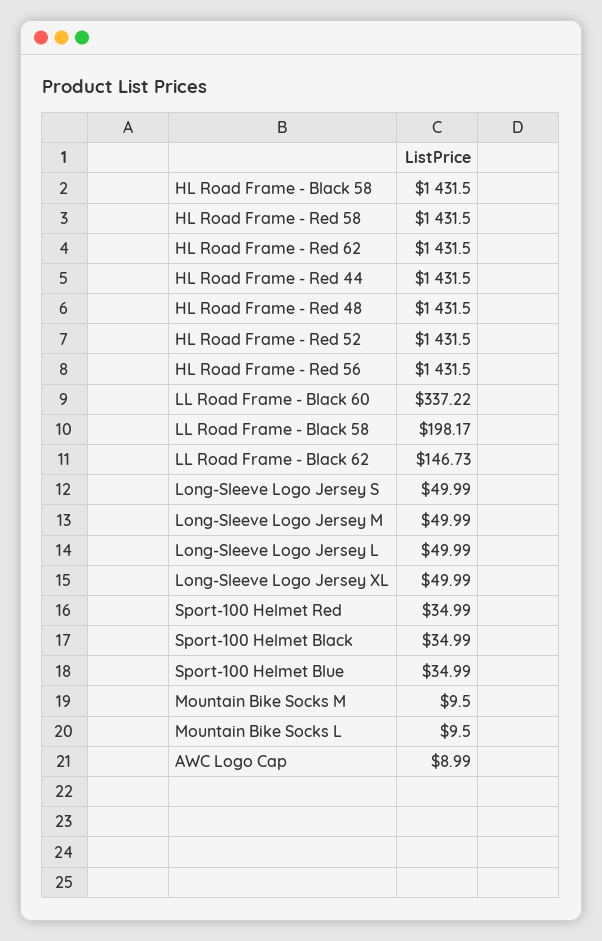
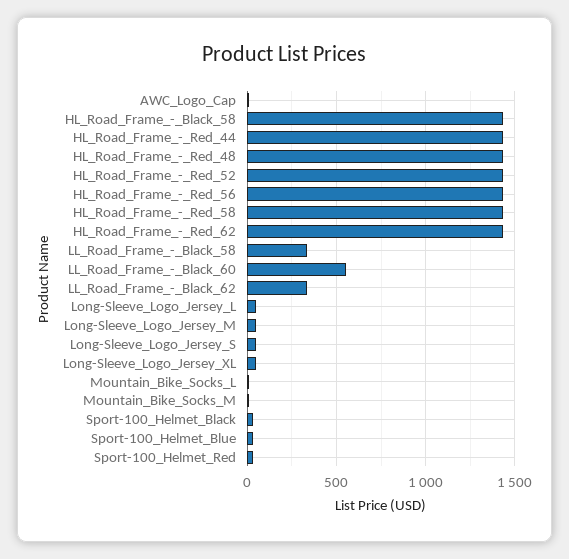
LL Road Frame - Black 60: 337.22 -> 550
LL Road Frame - Black 58: 198.17 -> 350
LL Road Frame - Black 62: 146.73 -> 350

